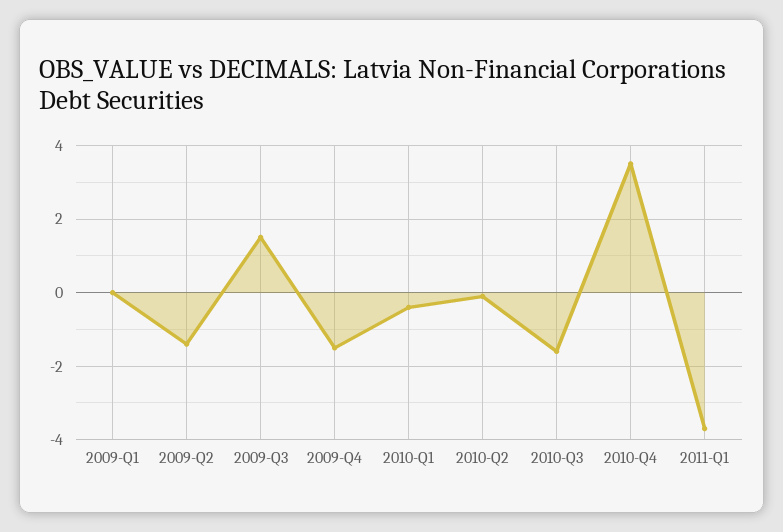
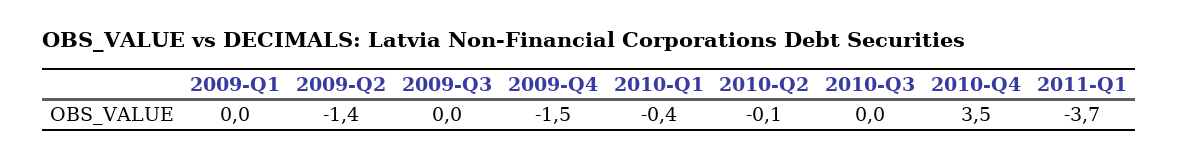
2009-Q3: 1.5 -> 0
2010-Q3: -1.5 -> 0

